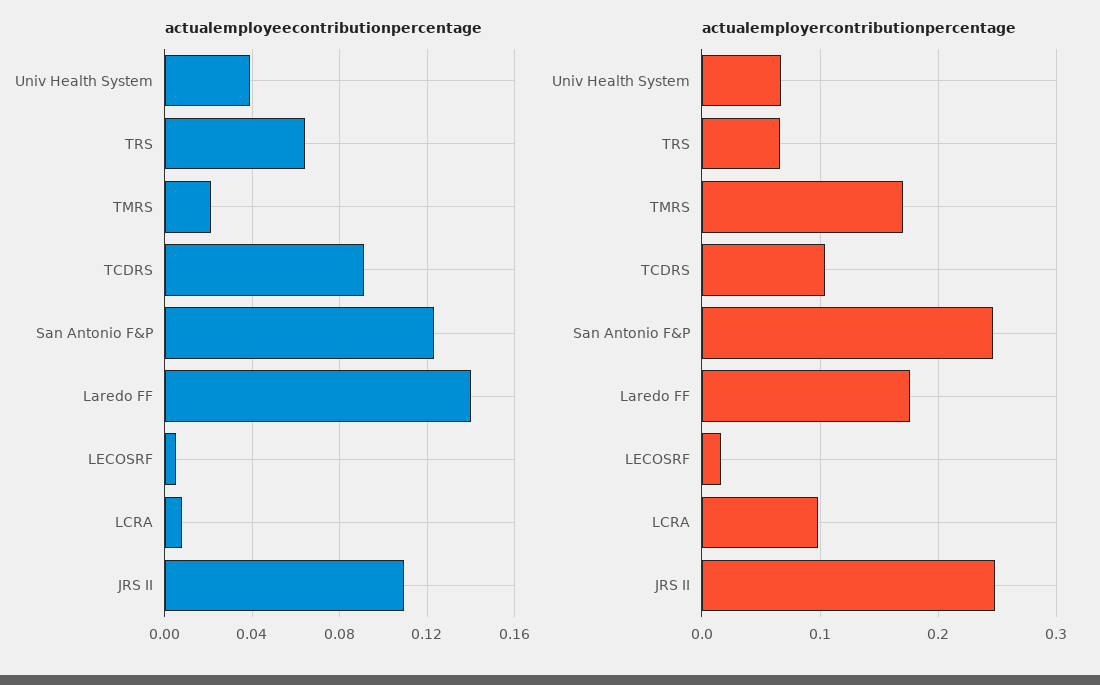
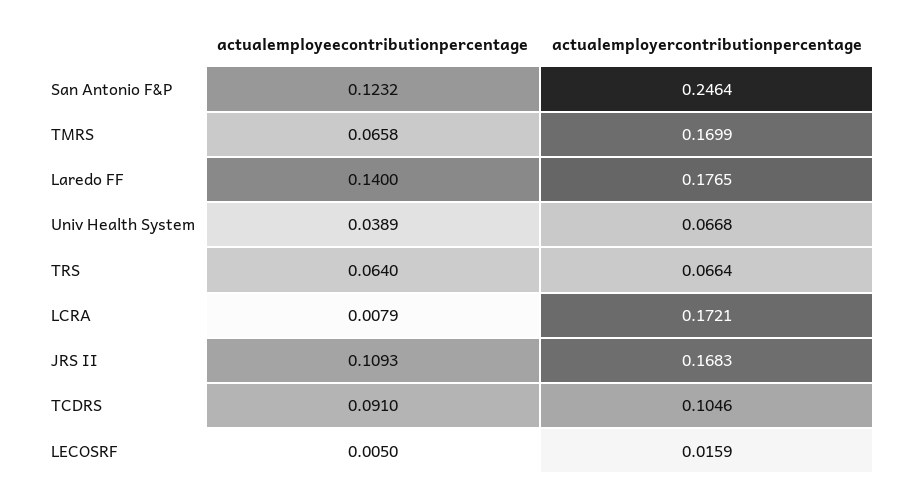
actualemployeecontributionpercentage, TMRS: 0.02 -> 0.0658
actualemployercontributionpercentage, LCRA: 0.1 -> 0.1721
actualemployercontributionpercentage, JRS II: 0.25 -> 0.1683

